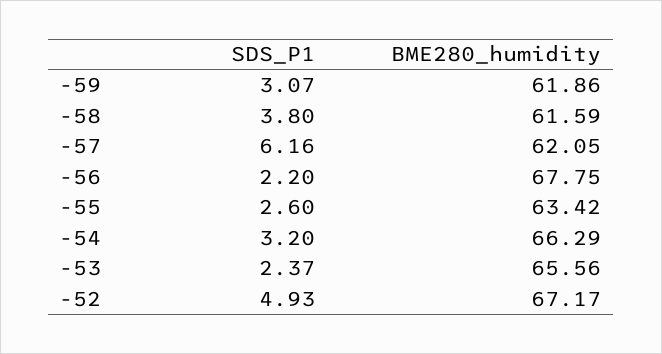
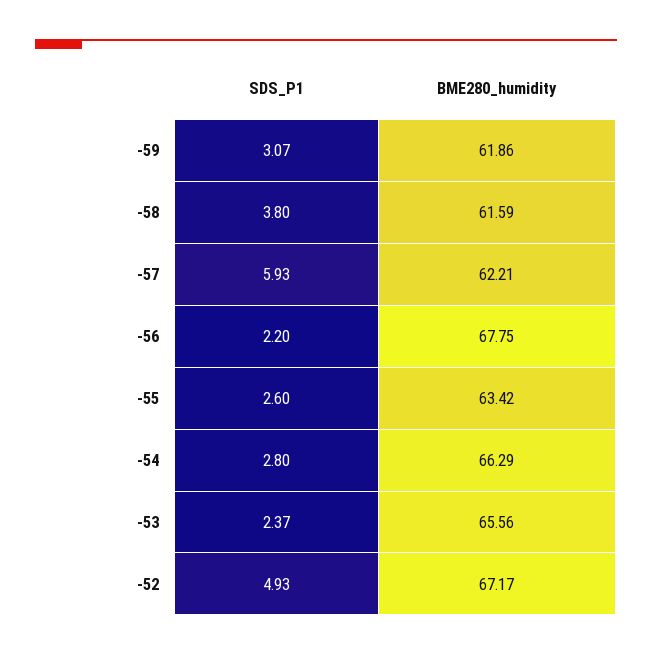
SDS_P1, -57: 6.16 -> 5.93
BME280_humidity, -57: 62.05 -> 62.21
SDS_P1, -54: 3.2 -> 2.8

